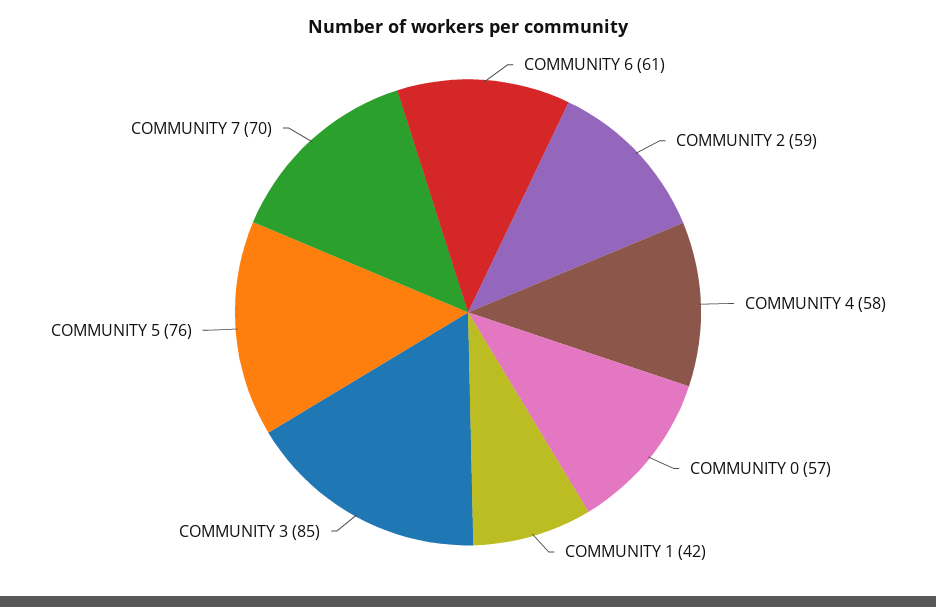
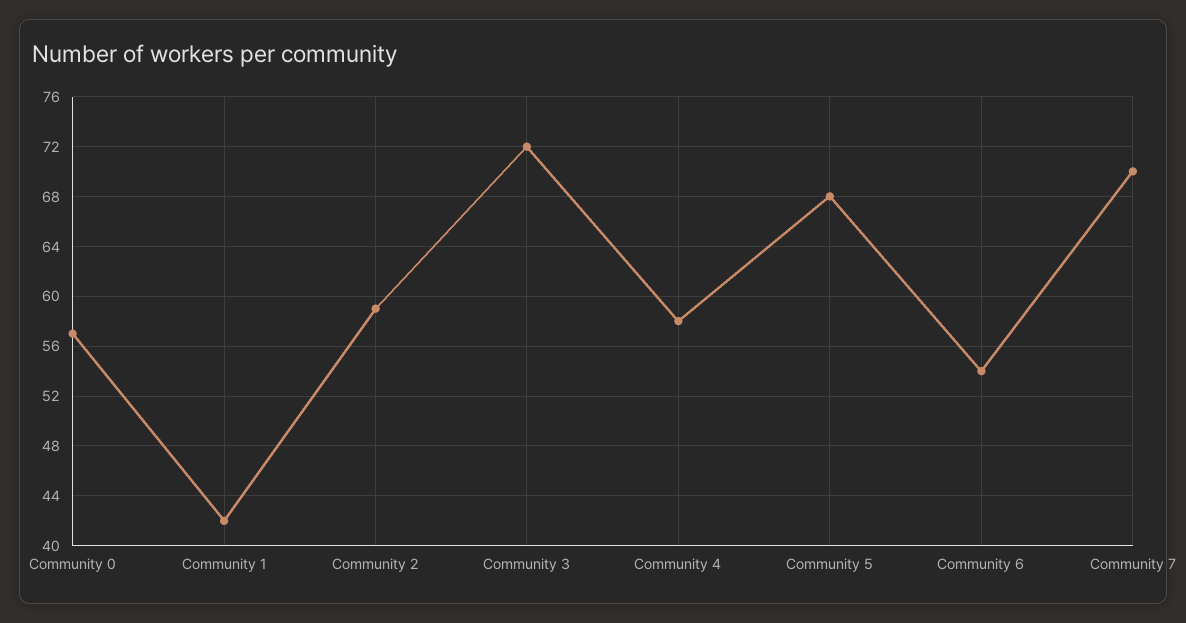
COMMUNITY 6: 61 -> 54
COMMUNITY 3: 85 -> 72
COMMUNITY 5: 76 -> 68

